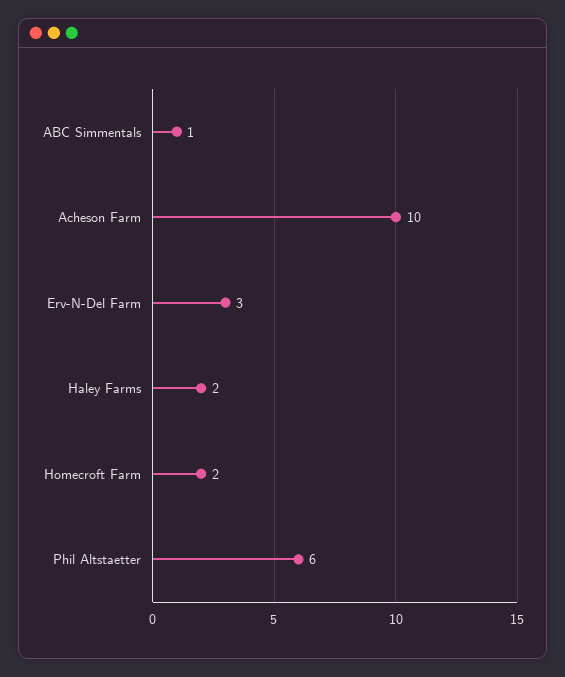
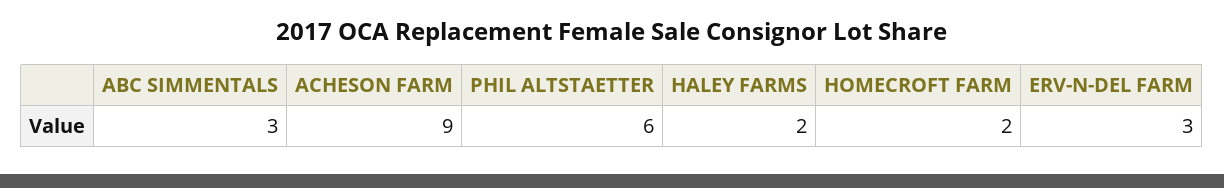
ABC Simmentals: 1 -> 3
Acheson Farm: 10 -> 9

